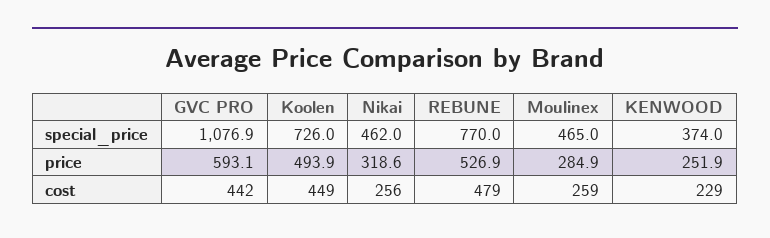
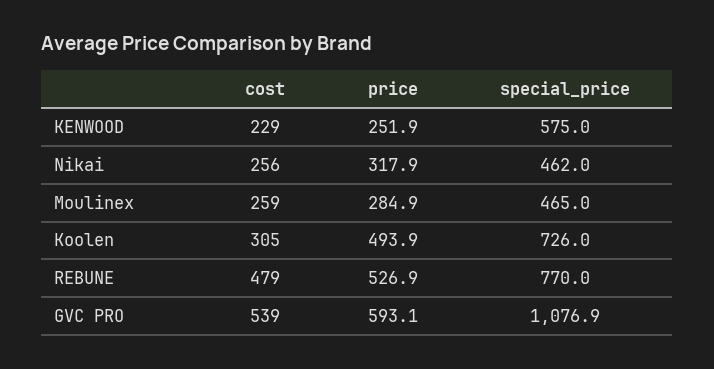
KENWOOD, special_price: 374 -> 575
Nikai, price: 318.6 -> 317.9
GVC PRO, cost: 442 -> 539
Koolen, cost: 449 -> 305

